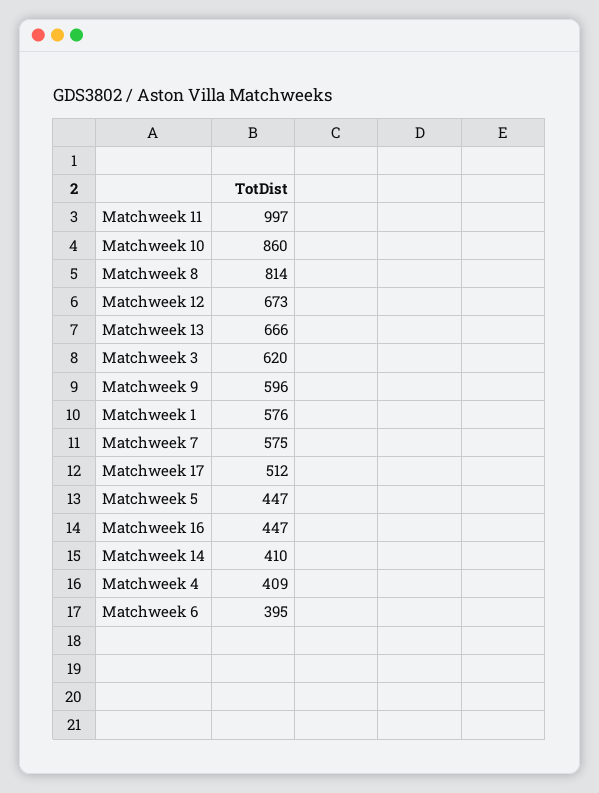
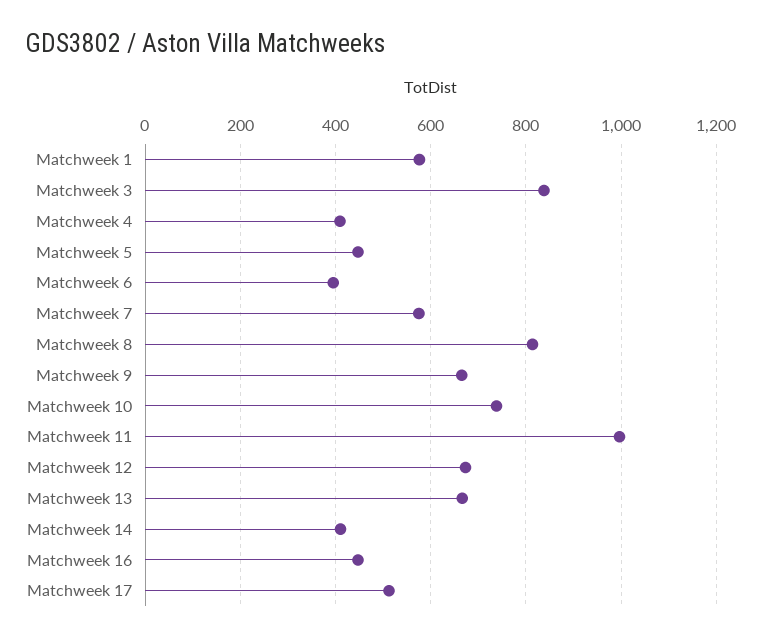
Matchweek 10: 860 -> 740
Matchweek 3: 620 -> 840
Matchweek 9: 596 -> 660

